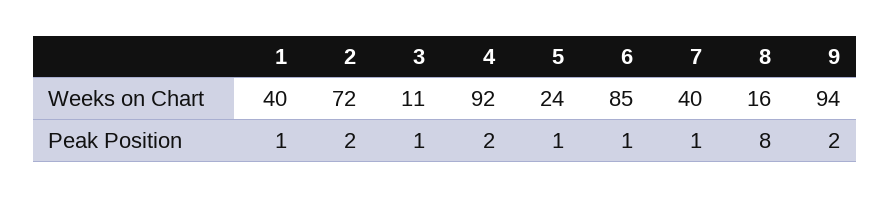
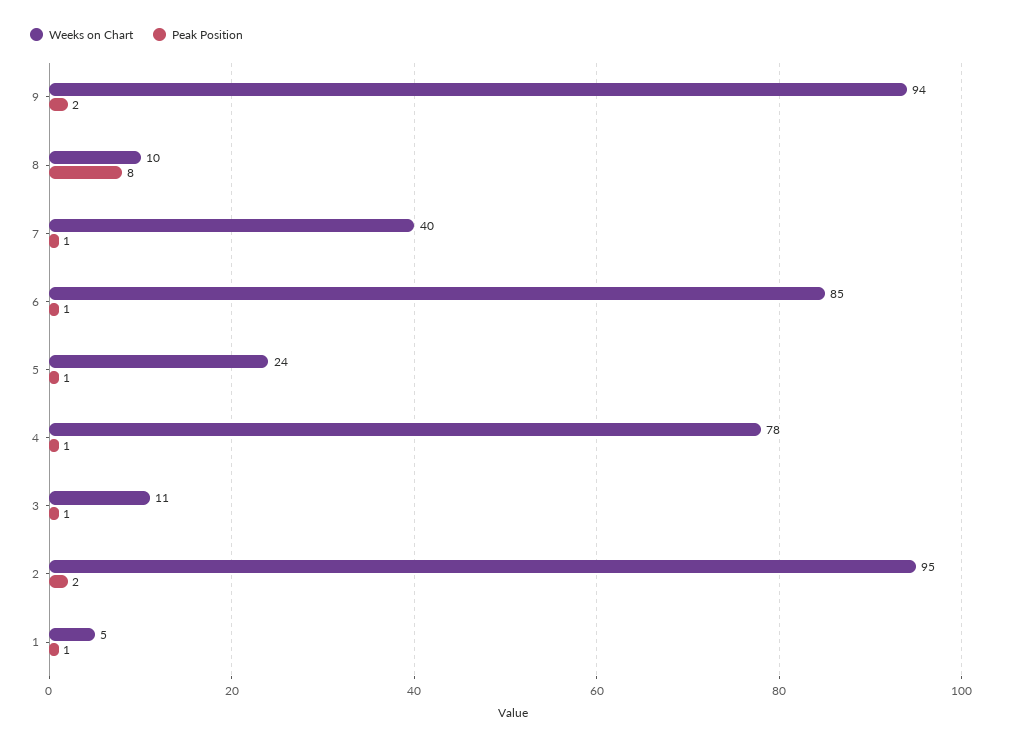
Weeks on Chart, 1: 40 -> 5
Weeks on Chart, 2: 72 -> 95
Weeks on Chart, 4: 92 -> 78
Weeks on Chart, 8: 16 -> 10
Peak Position, 4: 2 -> 1

